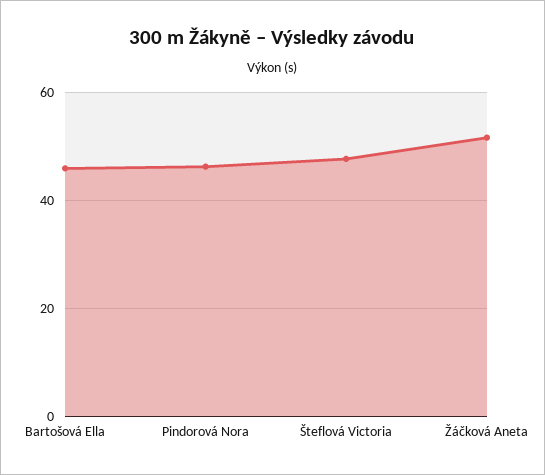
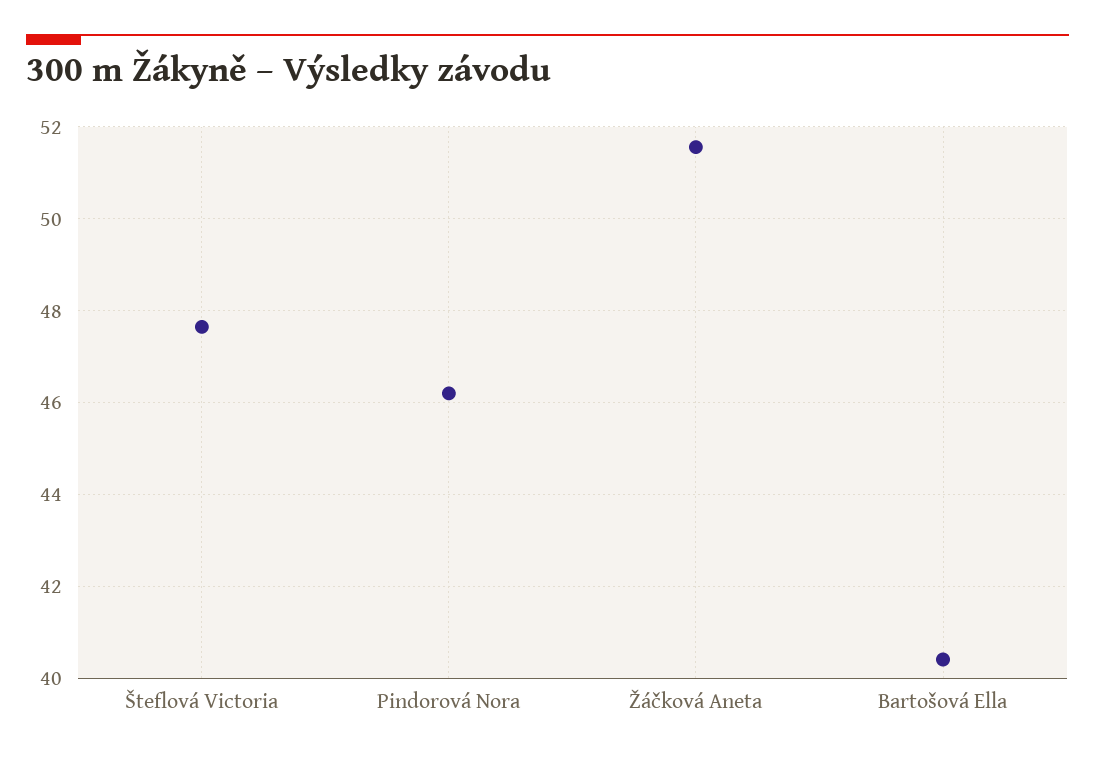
Bartošová Ella: 46 -> 40.4

